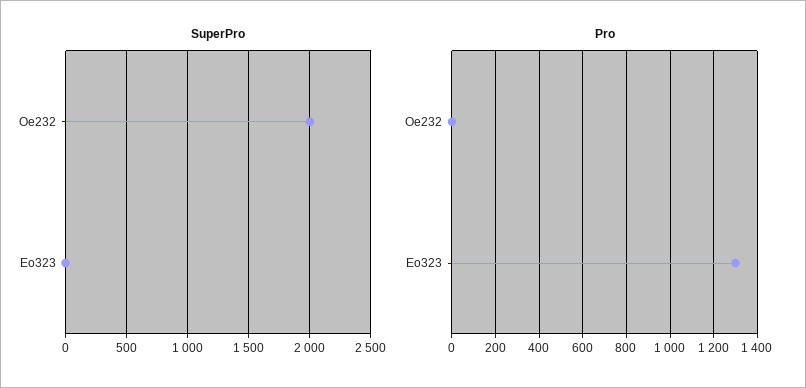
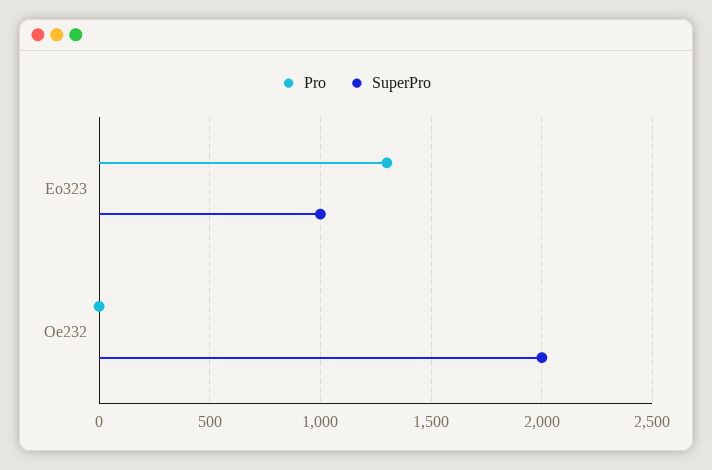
SuperPro, Eo323: 0 -> 1000

